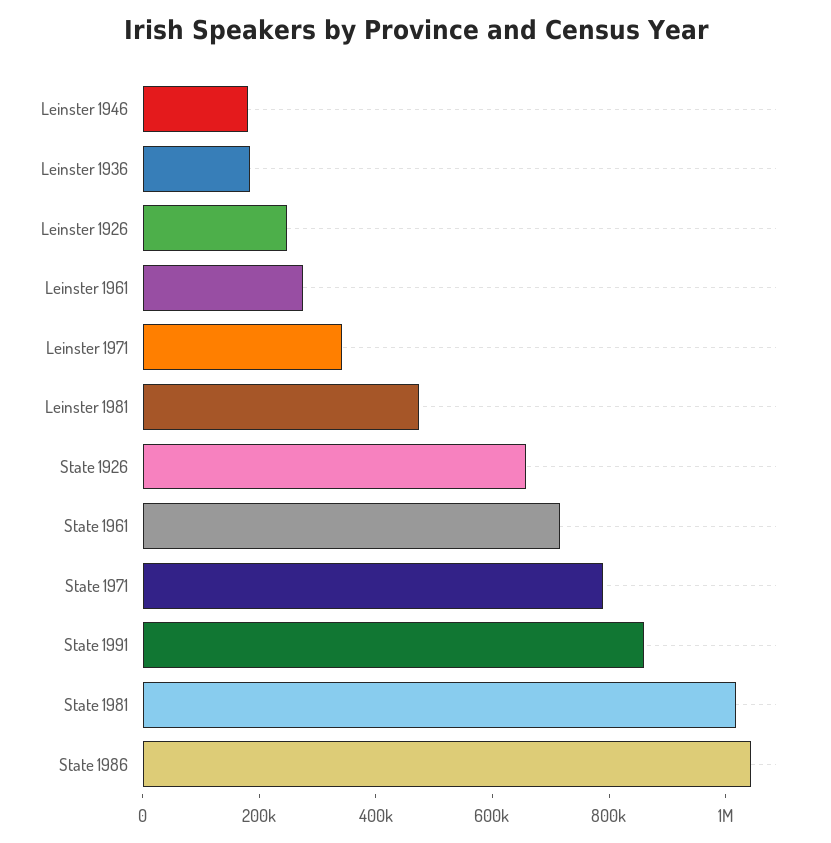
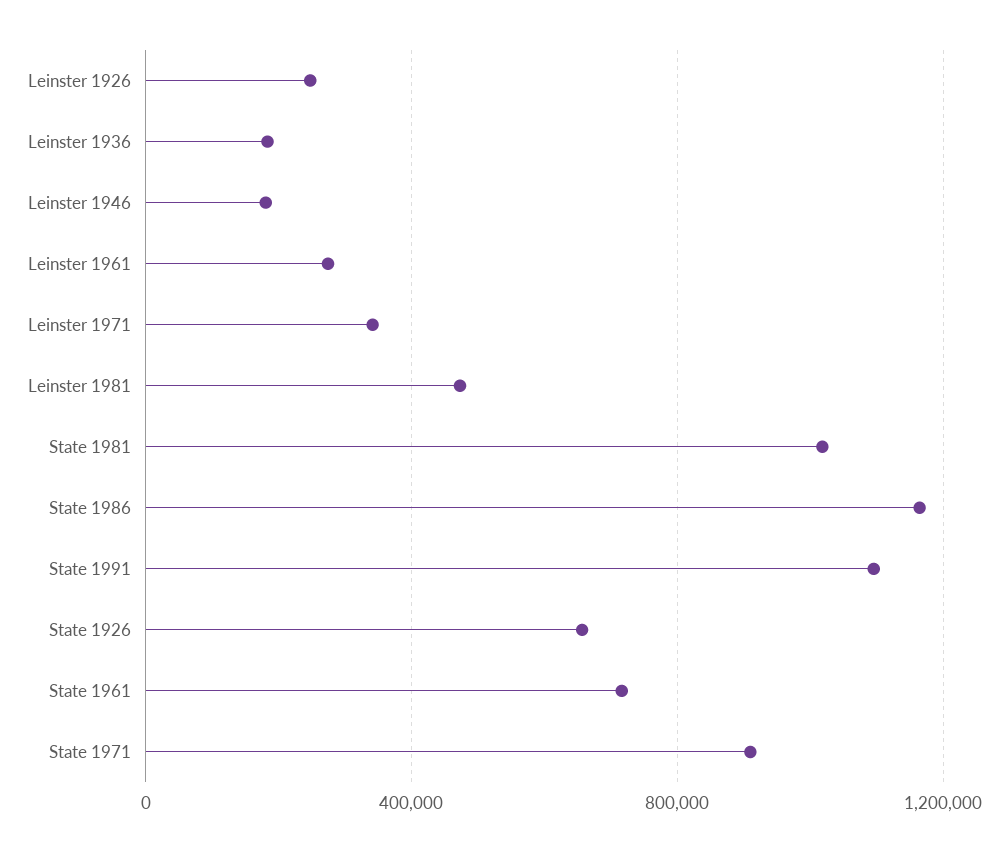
State 1971: 800000 -> 900000
State 1991: 850000 -> 1100000
State 1986: 1050000 -> 1150000

